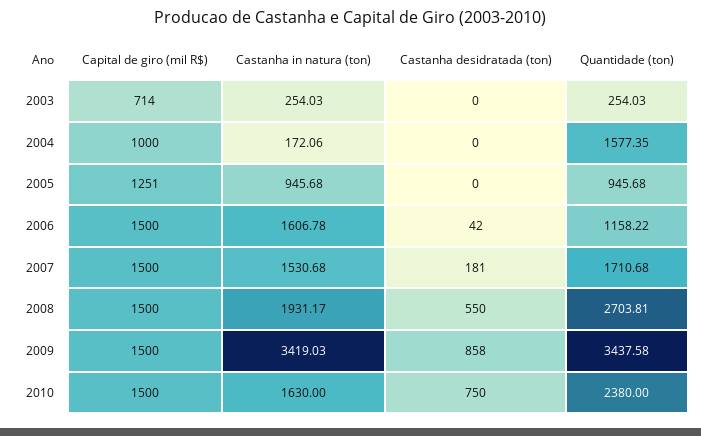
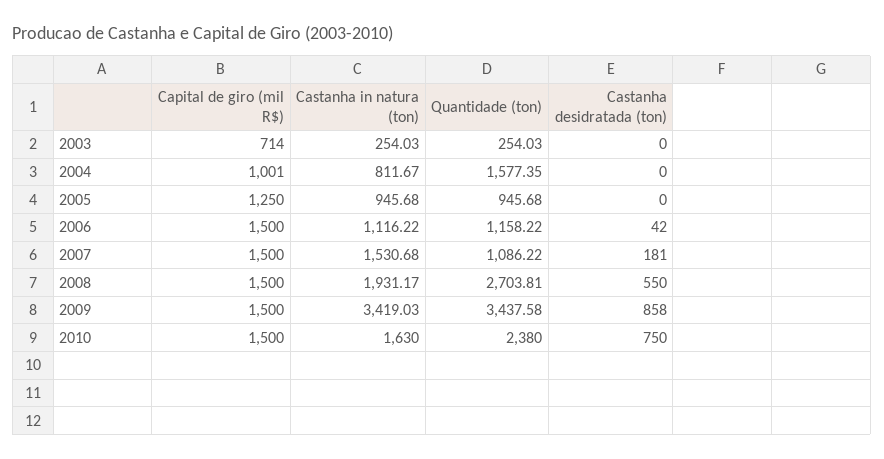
Capital de giro (mil R$), 2004: 1000 -> 1001
Castanha in natura (ton), 2004: 172.06 -> 811.67
Capital de giro (mil R$), 2005: 1251 -> 1250
Castanha in natura (ton), 2006: 1606.78 -> 1116.22
Quantidade (ton), 2007: 1710.68 -> 1086.22

